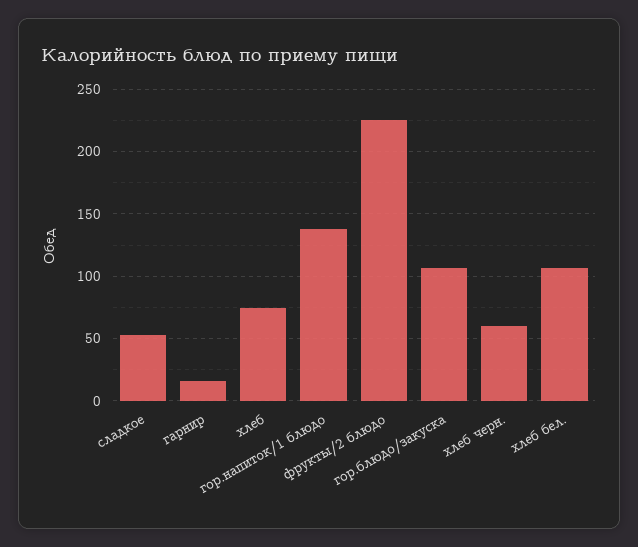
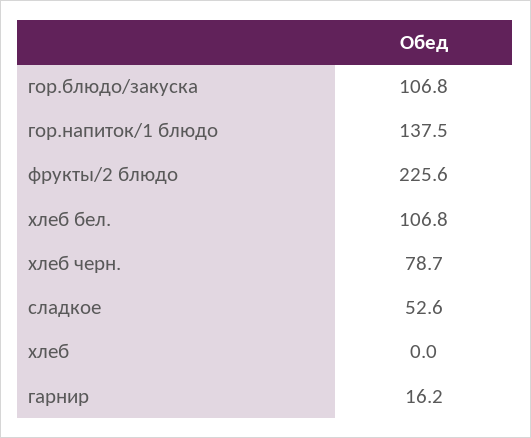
хлеб: 75 -> 0
хлеб черн.: 60 -> 78.7

